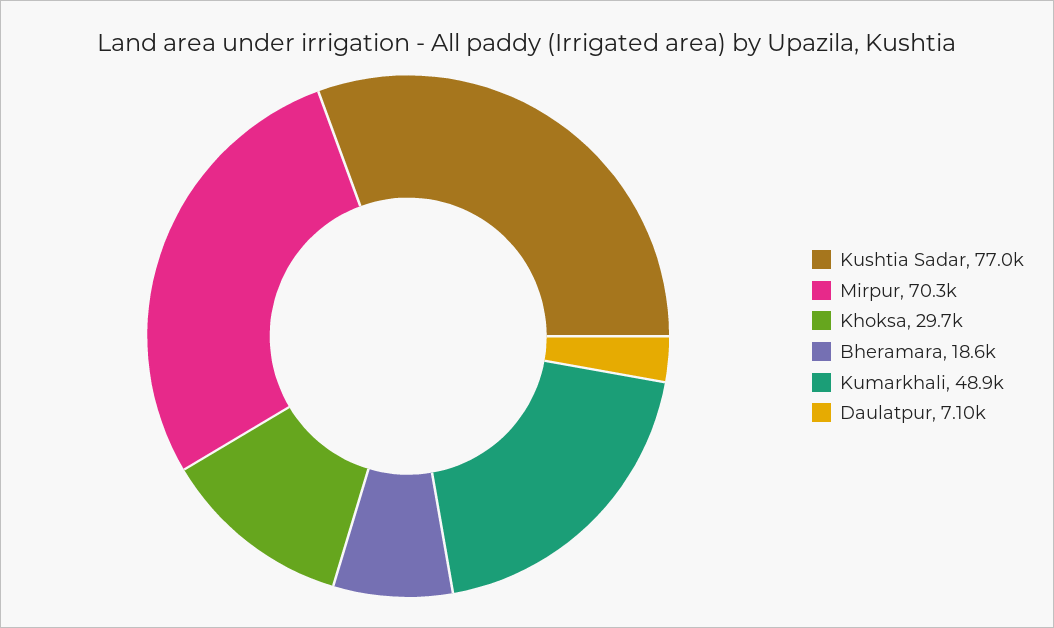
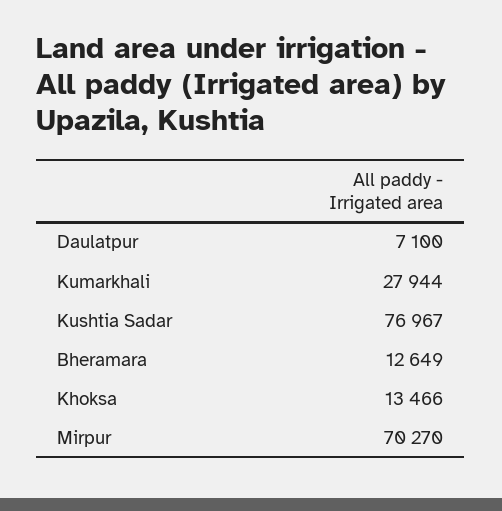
Khoksa: 29700 -> 13466
Bheramara: 18600 -> 12649
Kumarkhali: 48900 -> 27944

